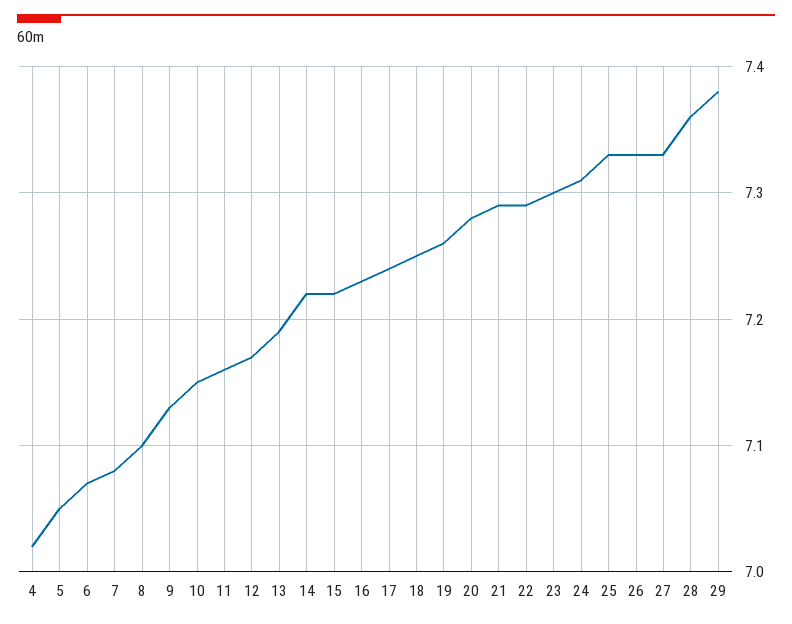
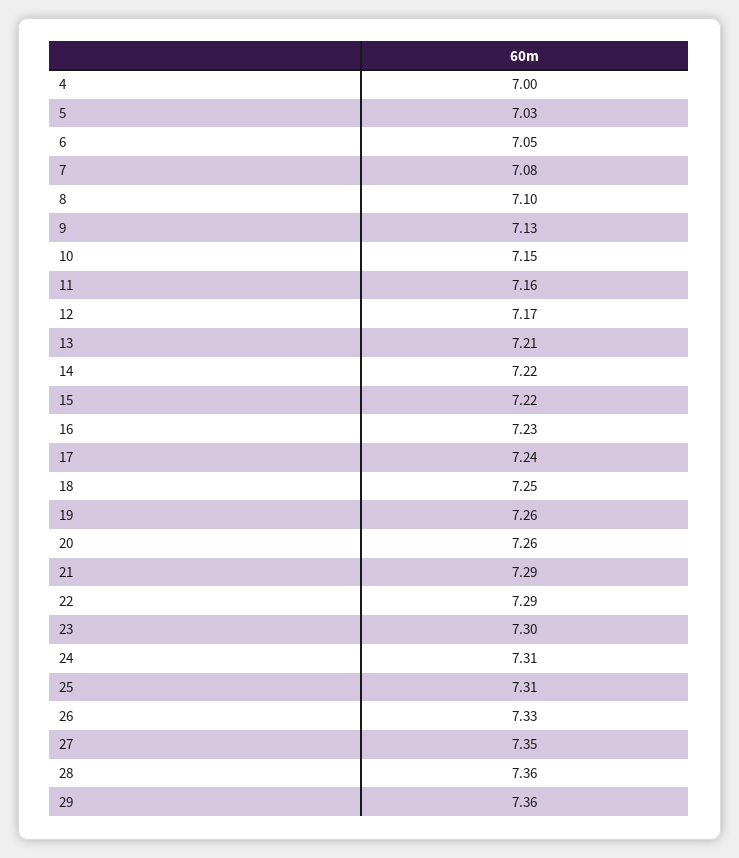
4: 7.02 -> 7
5: 7.05 -> 7.03
6: 7.07 -> 7.05
13: 7.19 -> 7.21
20: 7.28 -> 7.26
25: 7.33 -> 7.31
27: 7.33 -> 7.35
29: 7.38 -> 7.36

